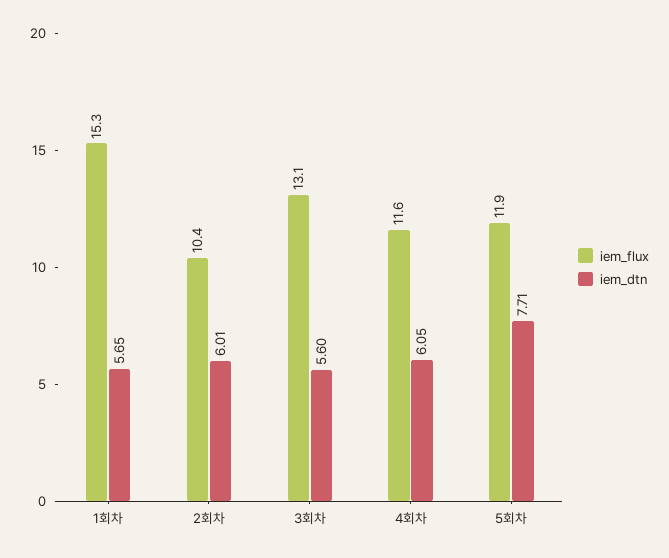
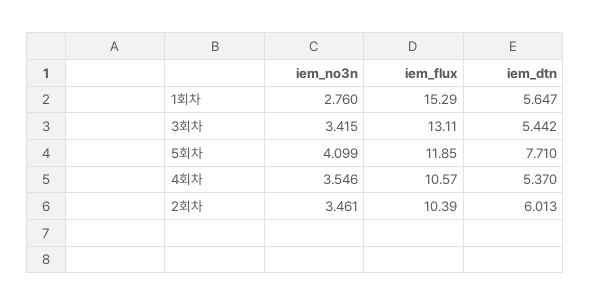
iem_dtn, 3회차: 5.6 -> 5.442
iem_flux, 4회차: 11.6 -> 10.57
iem_dtn, 4회차: 6.05 -> 5.37
iem_no3n, 1회차: none -> 2.76
iem_no3n, 3회차: none -> 3.415
iem_no3n, 5회차: none -> 4.099
iem_no3n, 4회차: none -> 3.546
iem_no3n, 2회차: none -> 3.461

